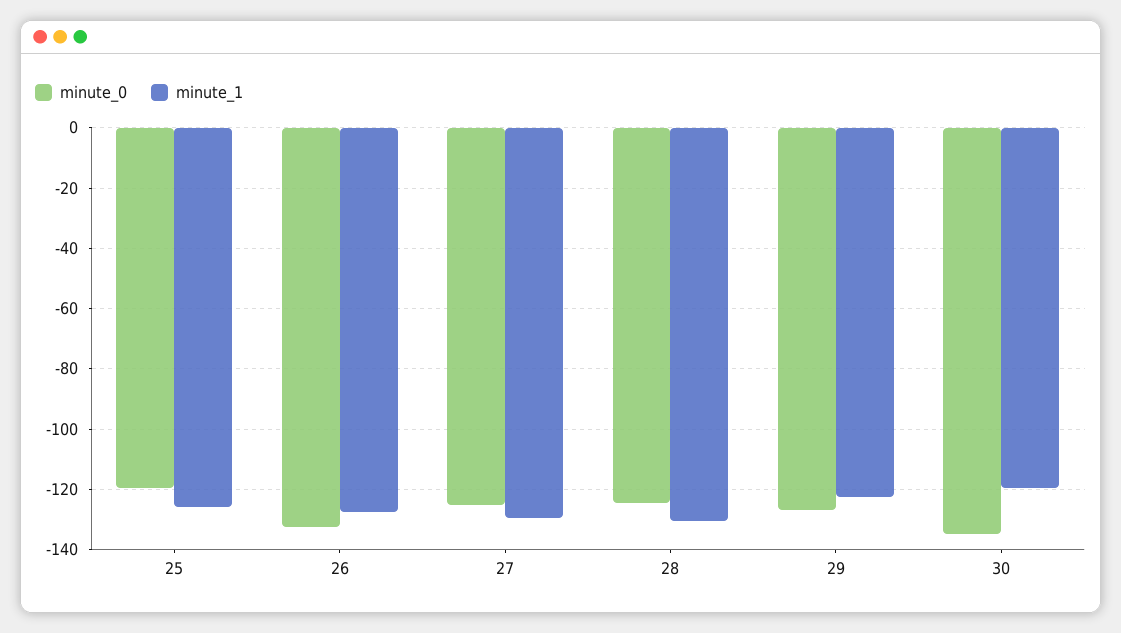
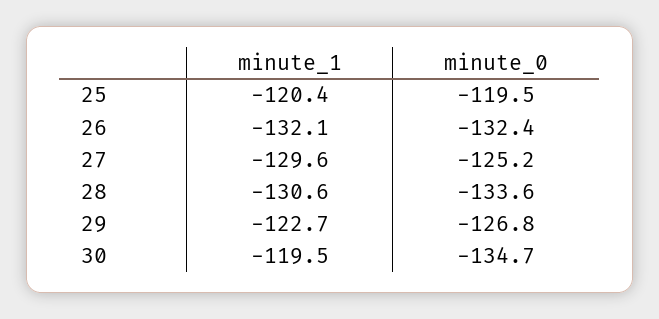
minute_1, 25: -126 -> -120.4
minute_1, 26: -128 -> -132.1
minute_0, 28: -124 -> -133.6

